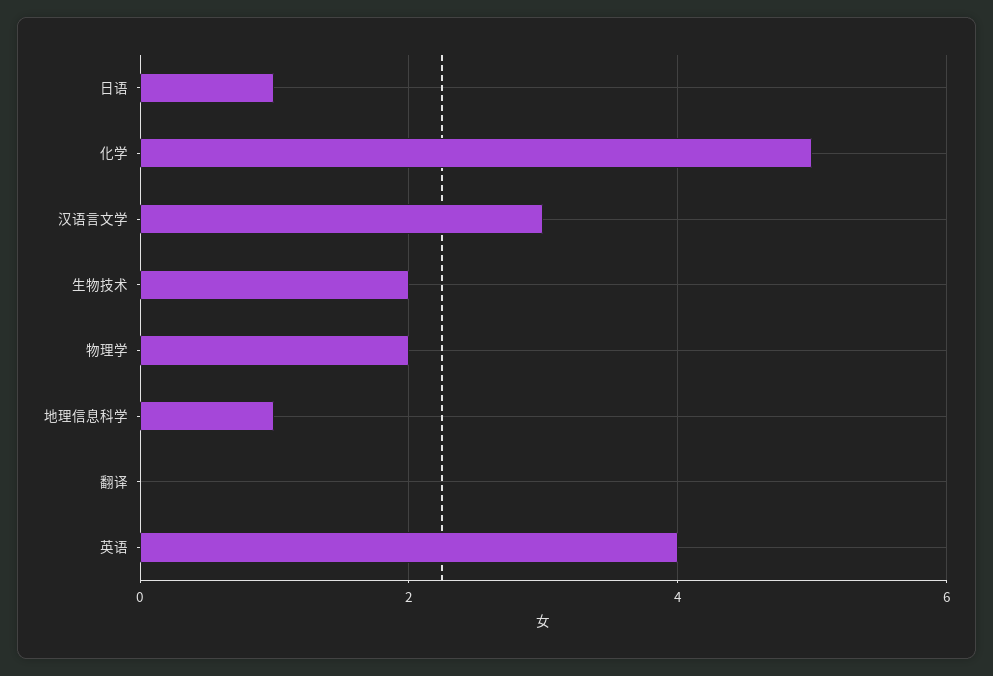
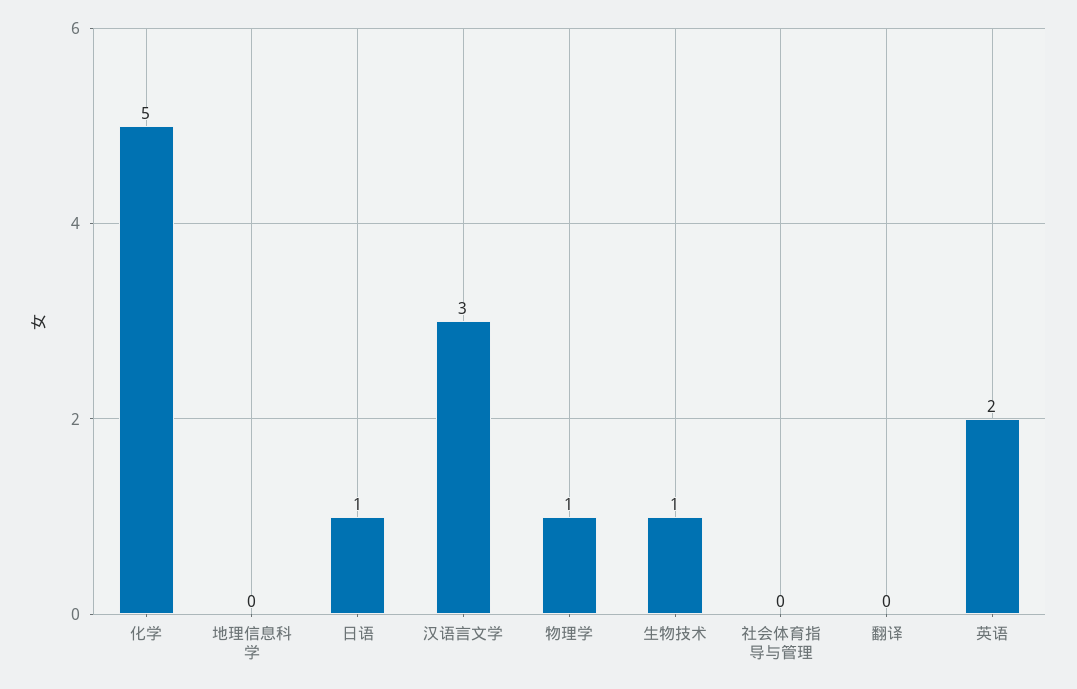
生物技术: 2 -> 1
物理学: 2 -> 1
地理信息科学: 1 -> 0
英语: 4 -> 2
社会体育指导与管理: none -> 0

